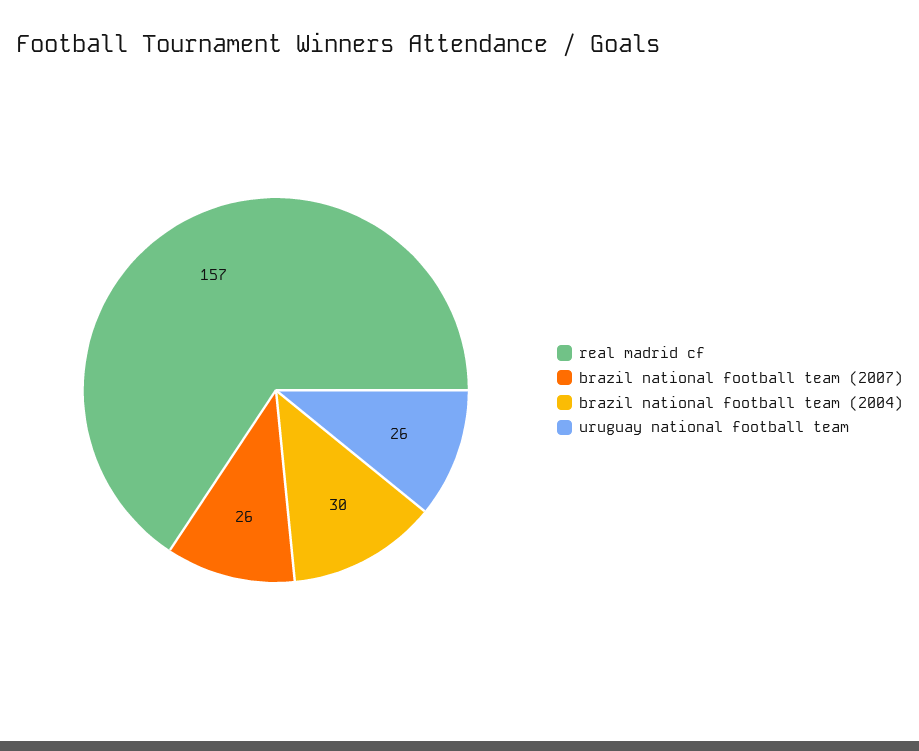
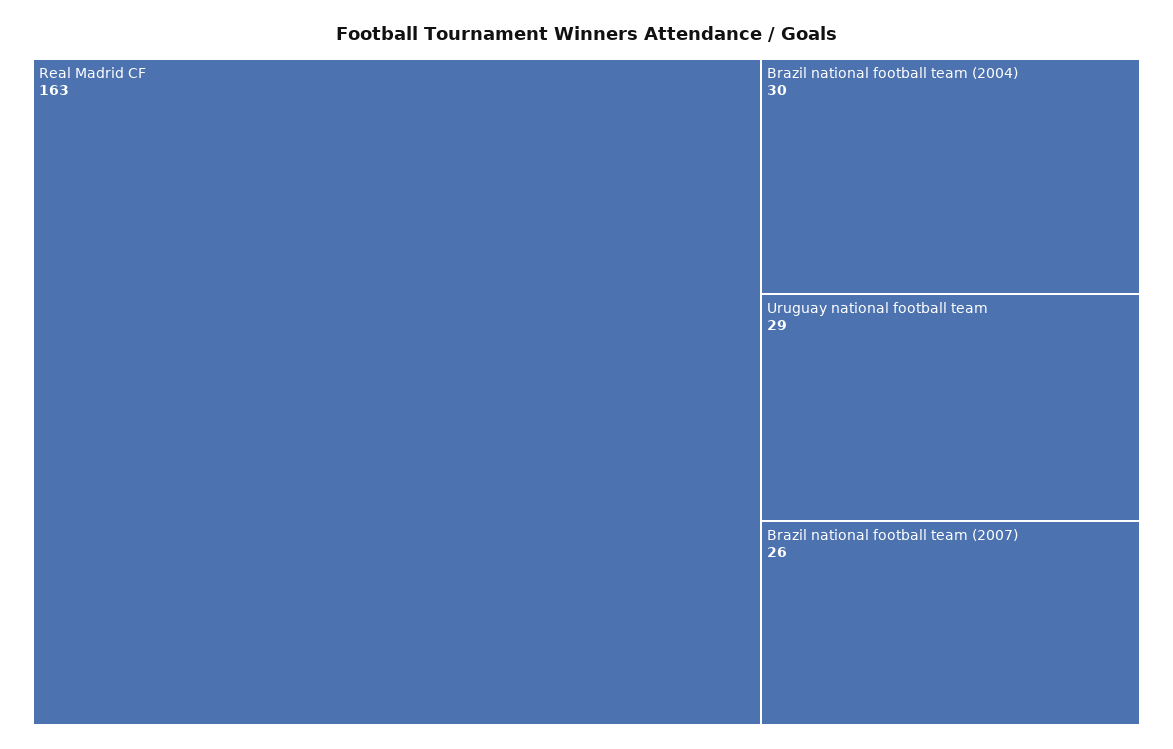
real madrid cf: 157 -> 163
uruguay national football team: 26 -> 29

